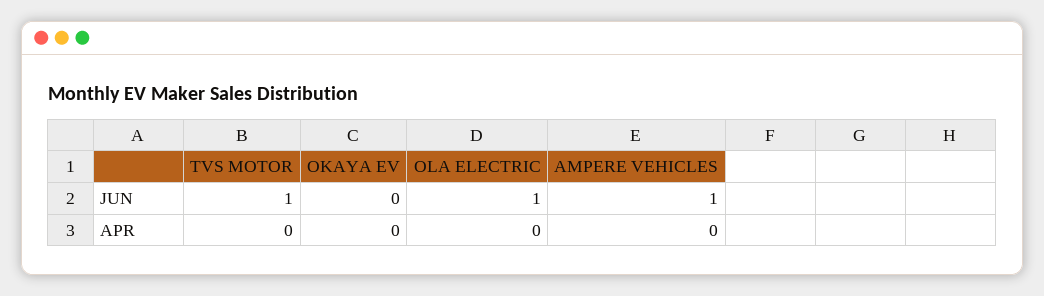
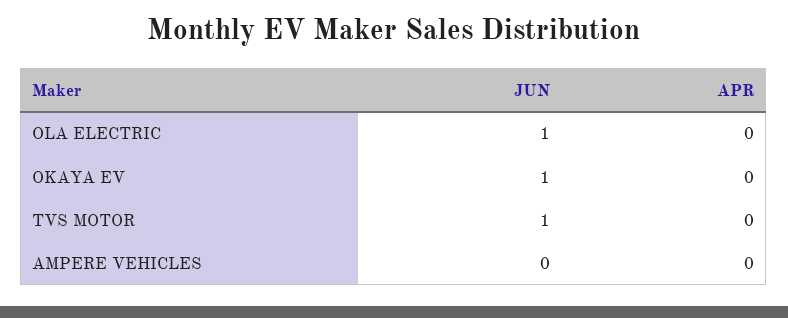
OKAYA EV, JUN: 0 -> 1
AMPERE VEHICLES, JUN: 1 -> 0

